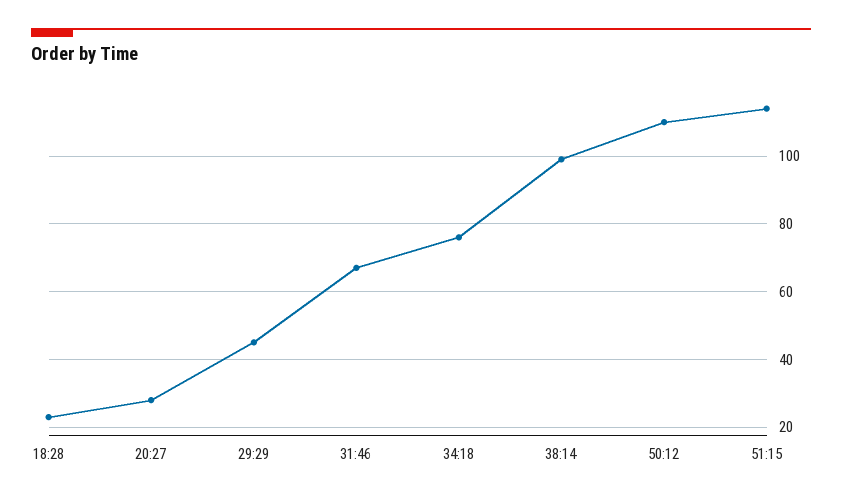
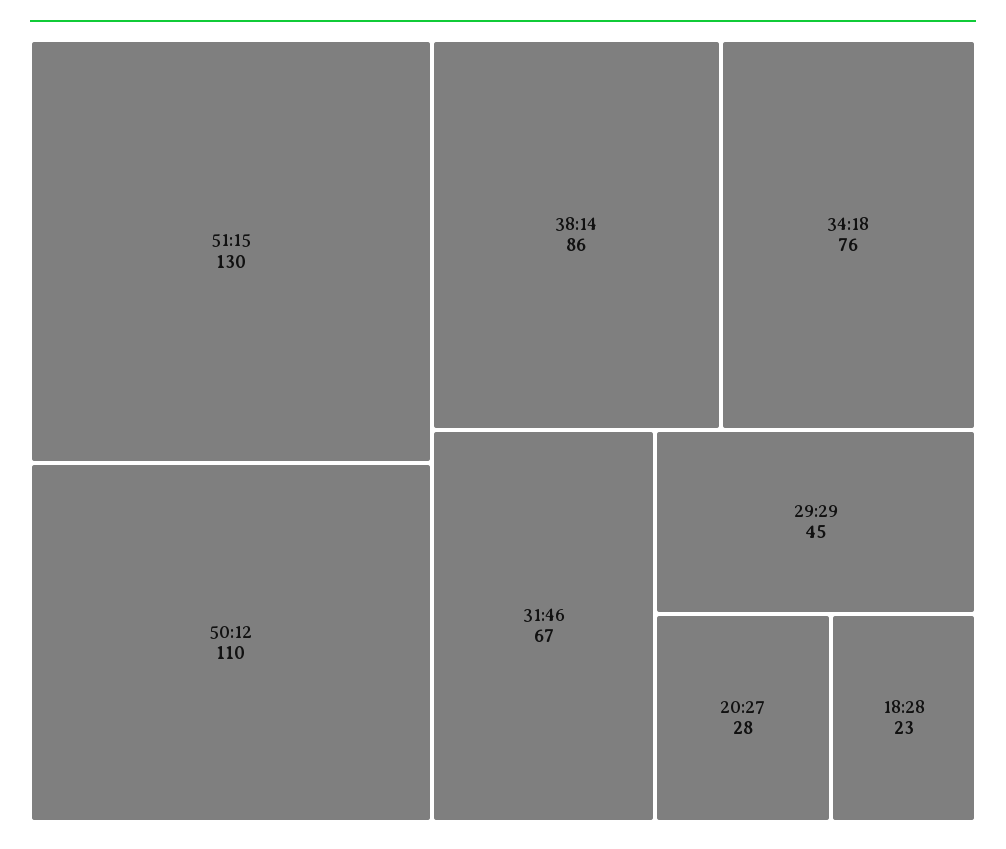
38:14: 100 -> 86
51:15: 115 -> 130

